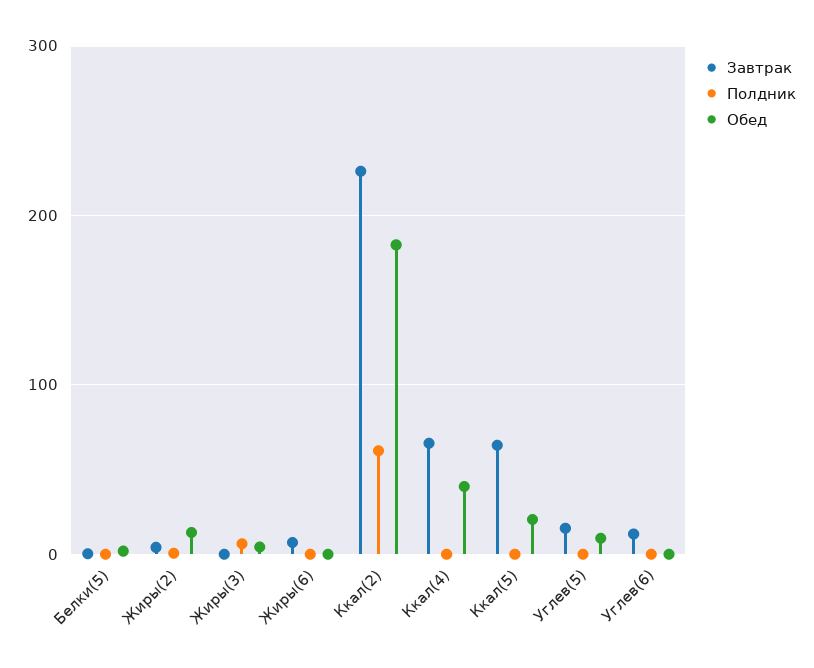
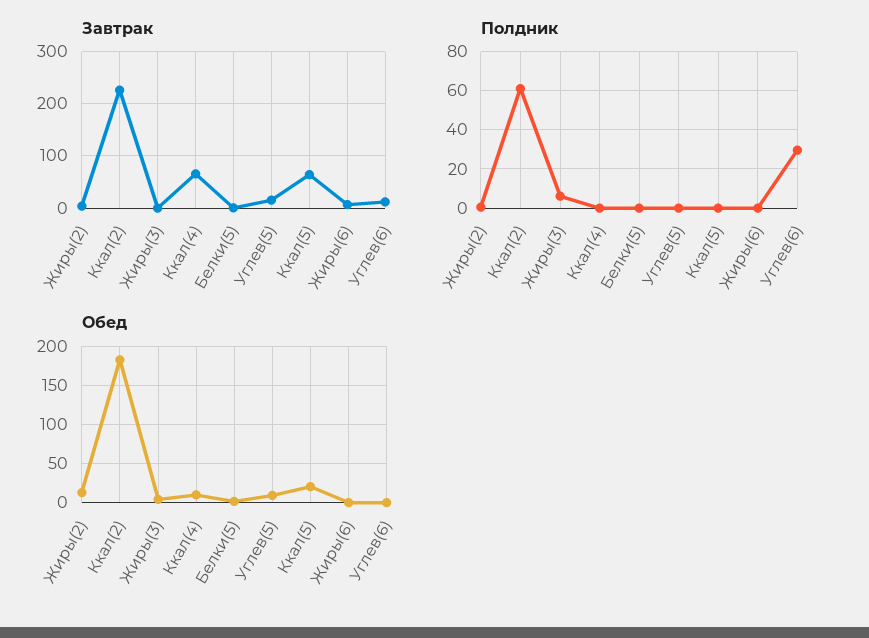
Обед, Ккал(4): 40 -> 10
Полдник, Углев(6): 0 -> 30

